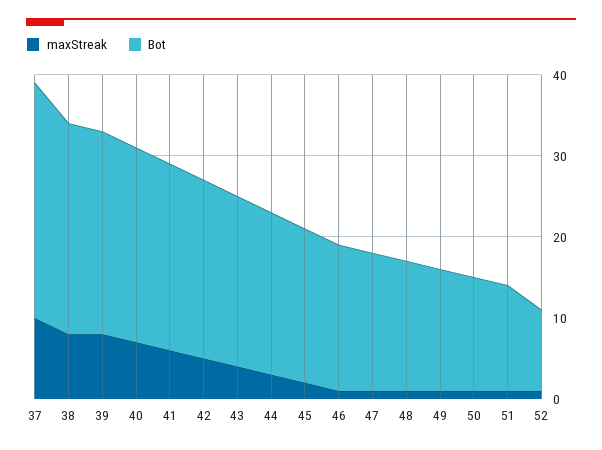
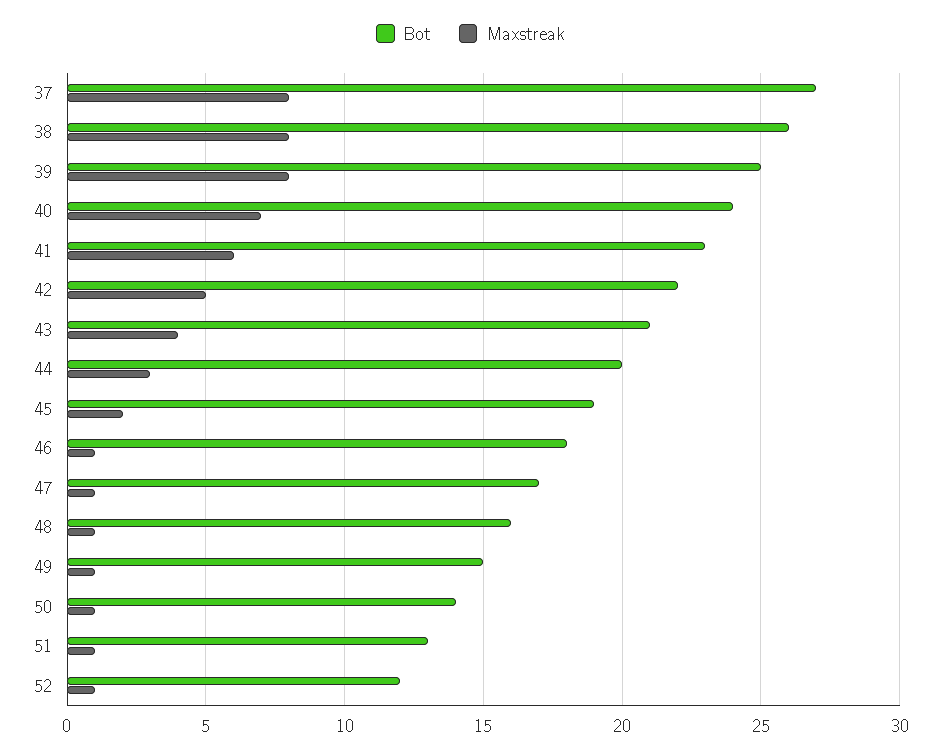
maxStreak, 37: 10 -> 8
Bot, 37: 29 -> 27
Bot, 52: 10 -> 12

